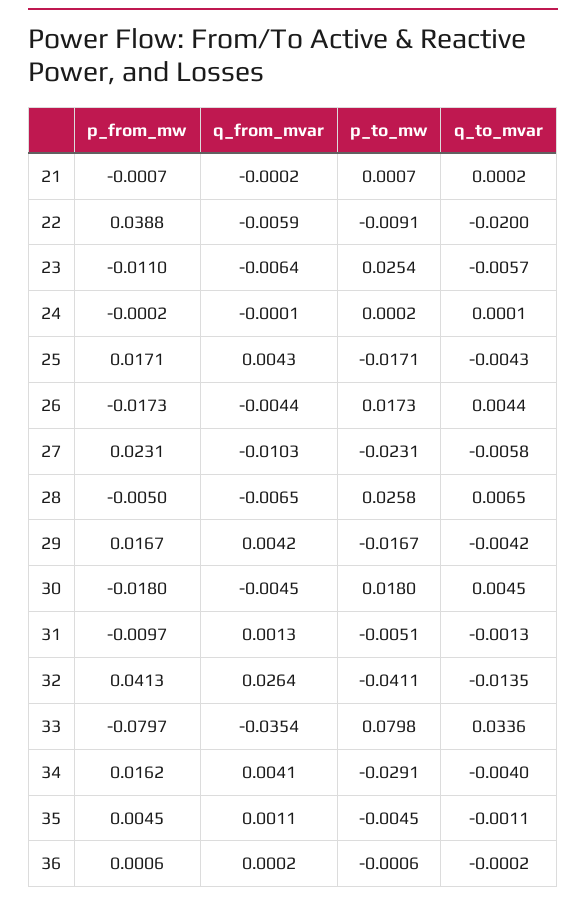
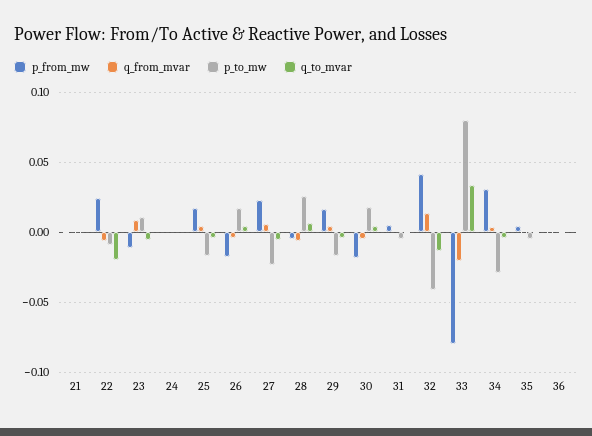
p_from_mw, 22: 0.0388 -> 0.025
q_from_mvar, 23: -0.0064 -> 0.01
p_to_mw, 23: 0.0254 -> 0.01
q_from_mvar, 27: -0.0103 -> 0.005
p_from_mw, 31: -0.0097 -> 0.005
q_from_mvar, 32: 0.0264 -> 0.015
q_from_mvar, 33: -0.0354 -> -0.02
p_from_mw, 34: 0.0162 -> 0.03

